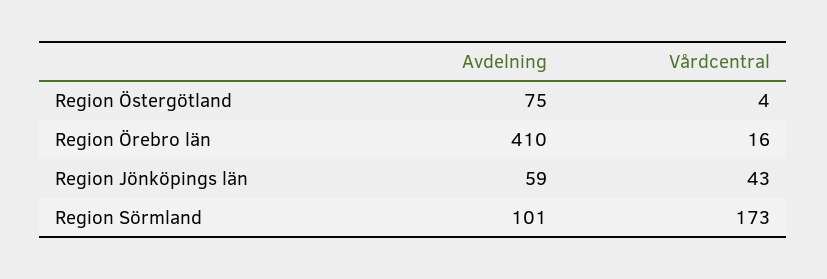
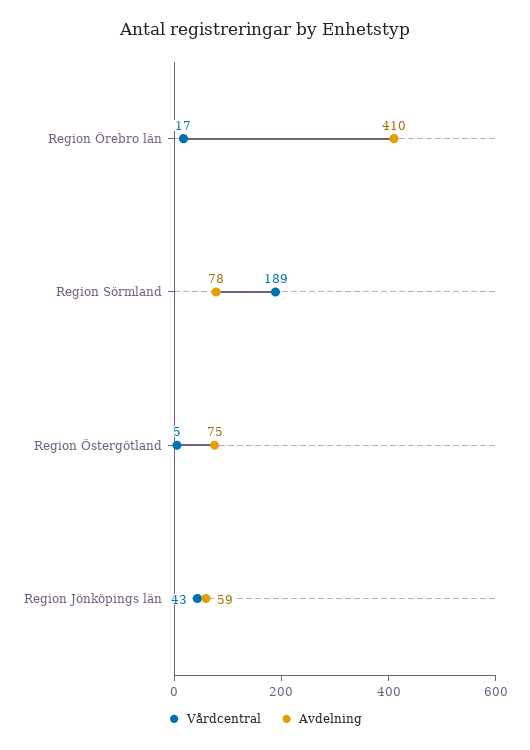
Vårdcentral, Region Östergötland: 4 -> 5
Vårdcentral, Region Örebro län: 16 -> 17
Avdelning, Region Sörmland: 101 -> 78
Vårdcentral, Region Sörmland: 173 -> 189

